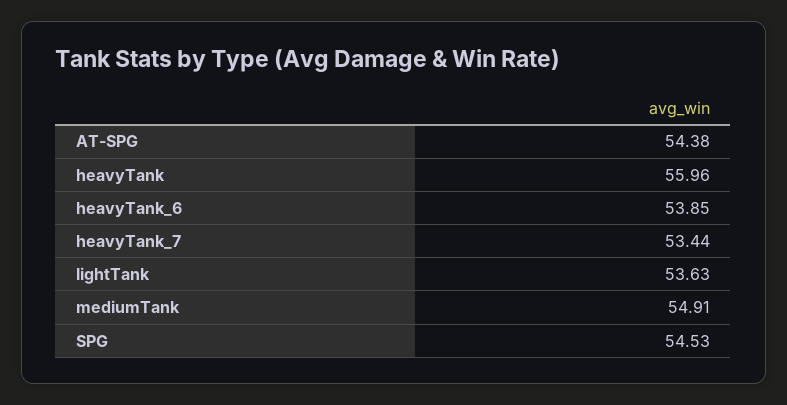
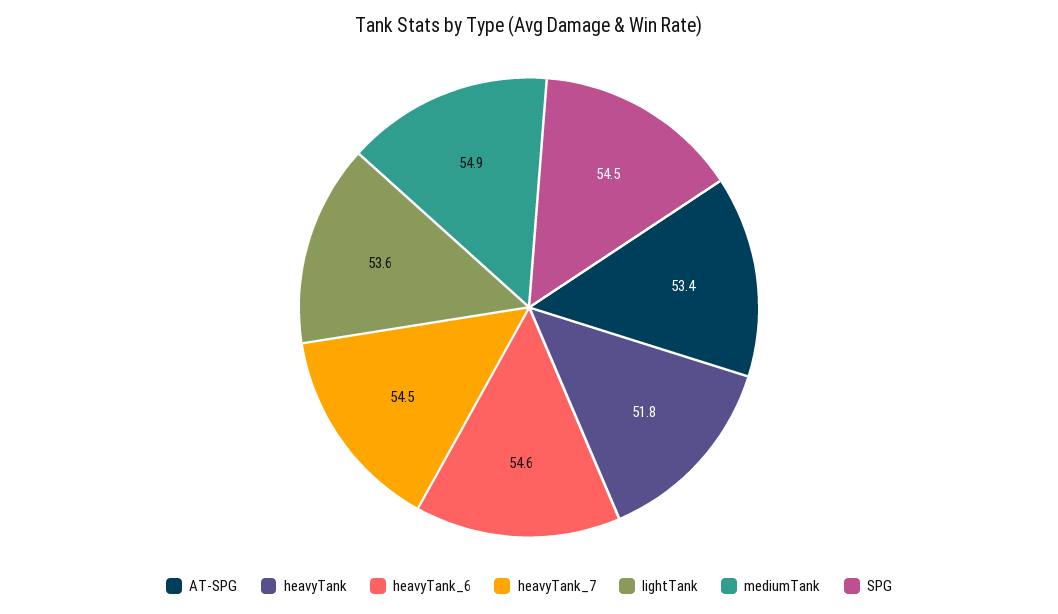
AT-SPG: 54.38 -> 53.4
heavyTank: 55.96 -> 51.8
heavyTank_6: 53.85 -> 54.6
heavyTank_7: 53.44 -> 54.5

